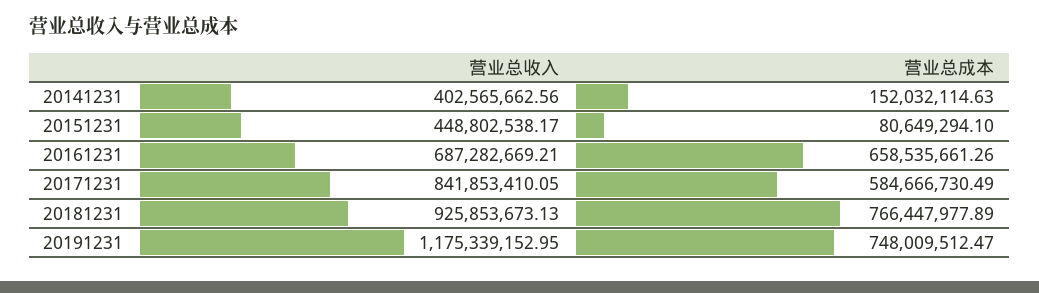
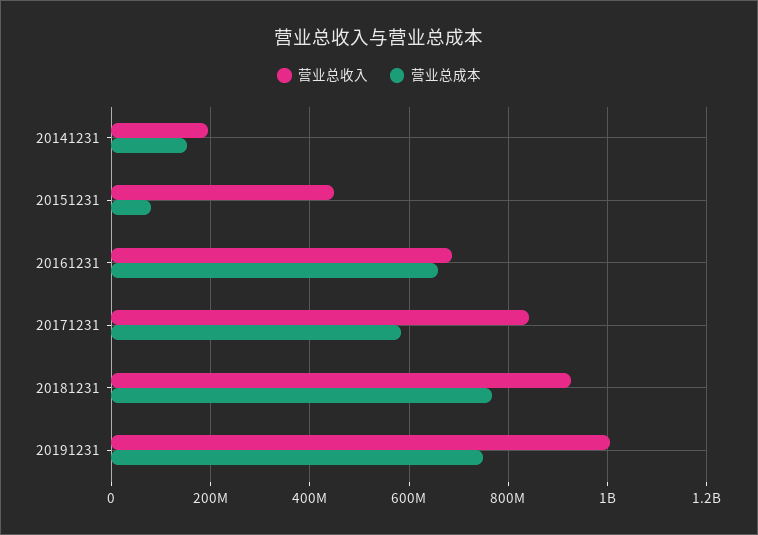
营业总收入, 20141231: 402565662.56 -> 200000000
营业总收入, 20191231: 1175339152.95 -> 1000000000

